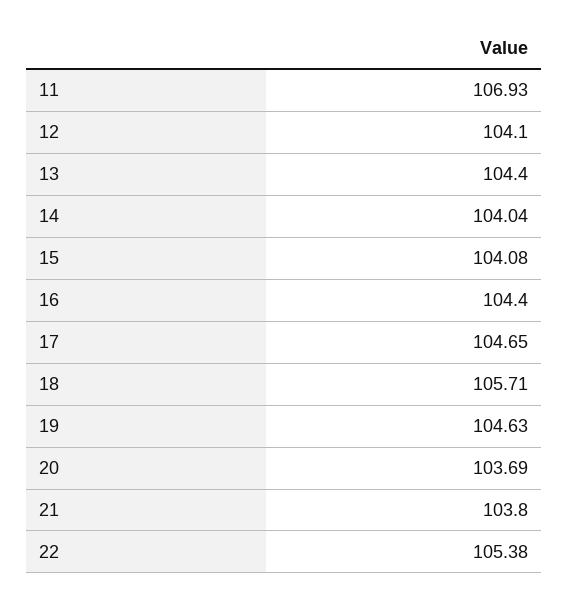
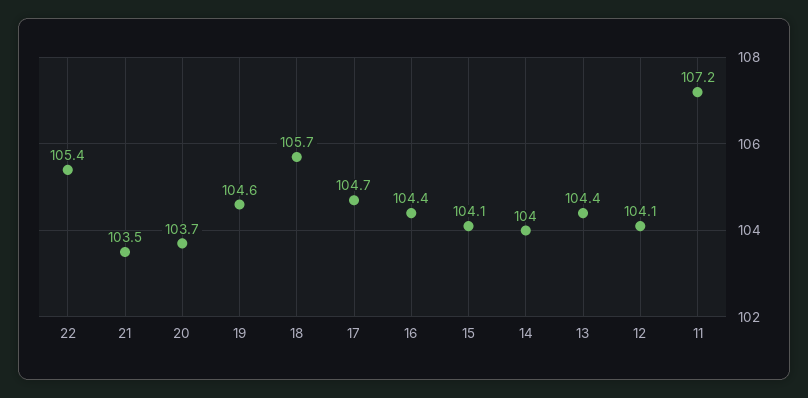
11: 106.93 -> 107.2
21: 103.8 -> 103.5

